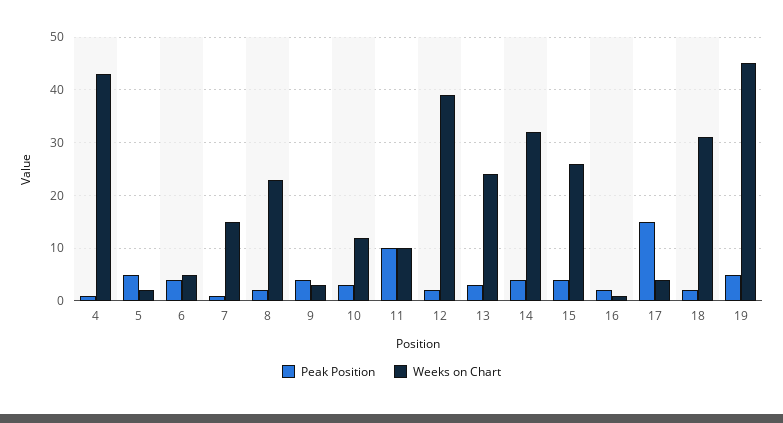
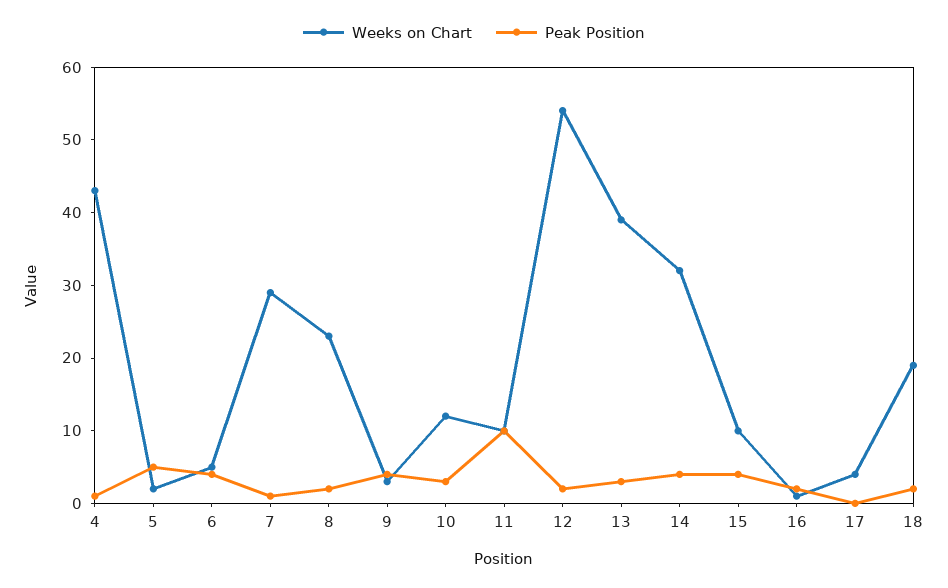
Weeks on Chart, 7: 15 -> 30
Weeks on Chart, 12: 40 -> 55
Weeks on Chart, 13: 25 -> 40
Weeks on Chart, 15: 25 -> 10
Peak Position, 17: 15 -> 0
Weeks on Chart, 18: 30 -> 20
Peak Position, 19: 5 -> none
Weeks on Chart, 19: 45 -> none

